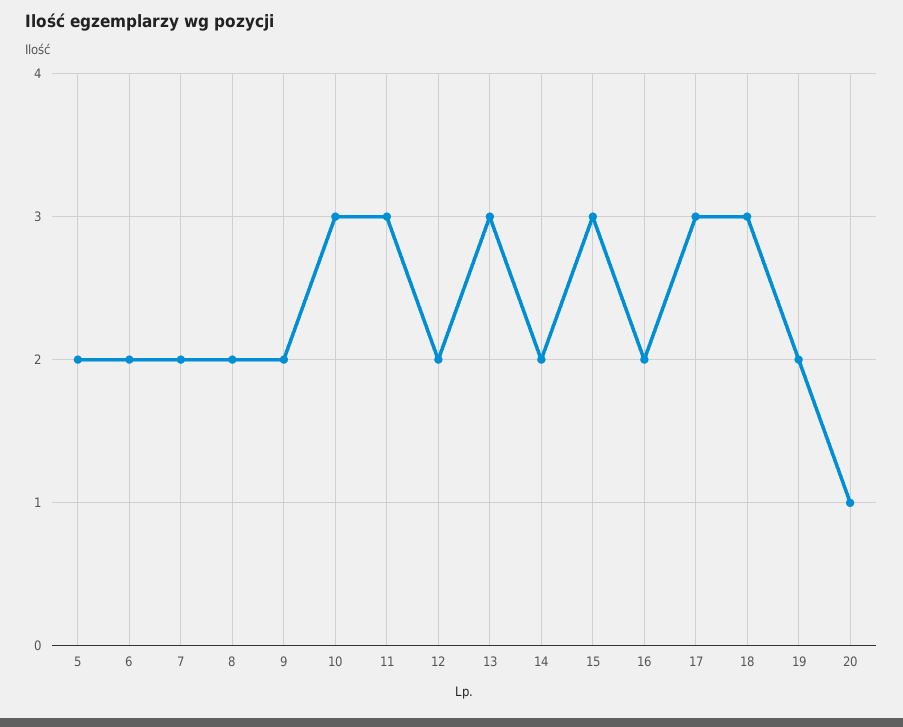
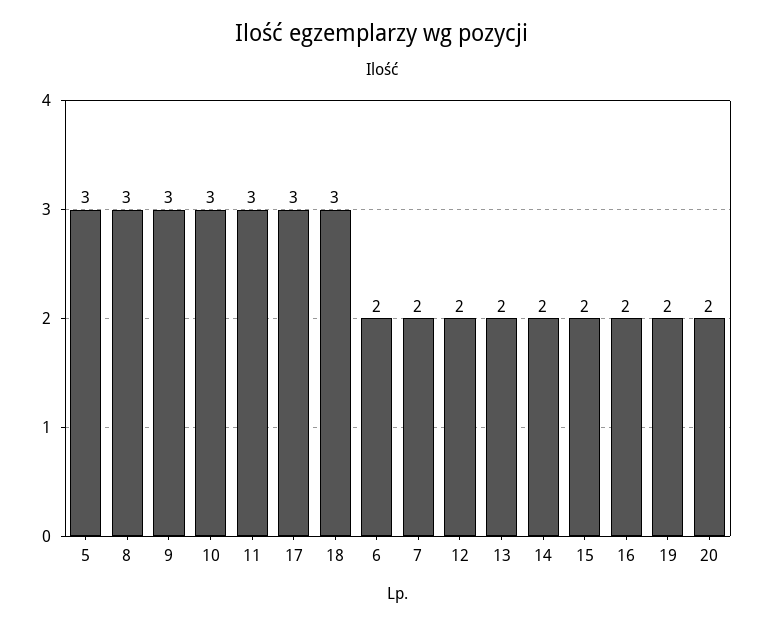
5: 2 -> 3
8: 2 -> 3
9: 2 -> 3
13: 3 -> 2
15: 3 -> 2
20: 1 -> 2

